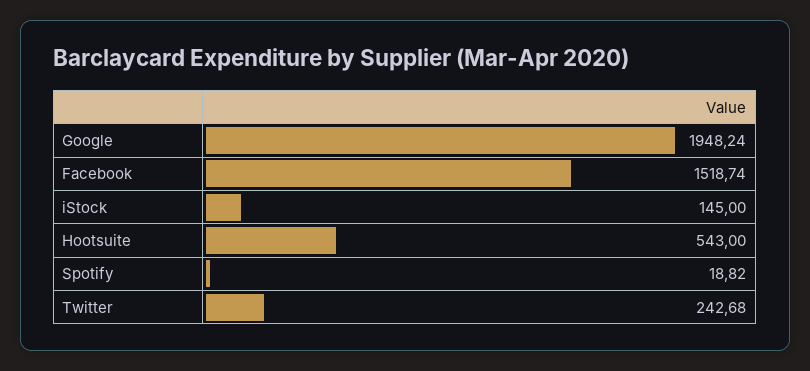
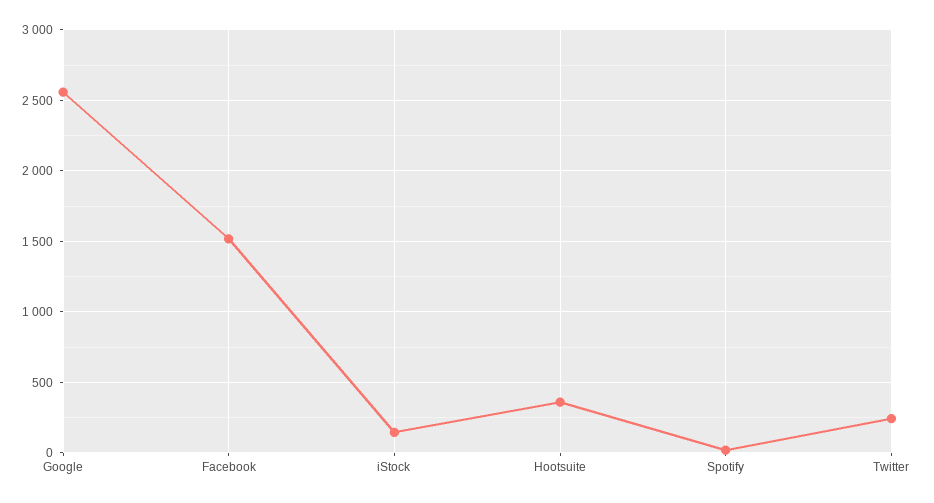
Google: 1948.24 -> 2550
Hootsuite: 543 -> 350

